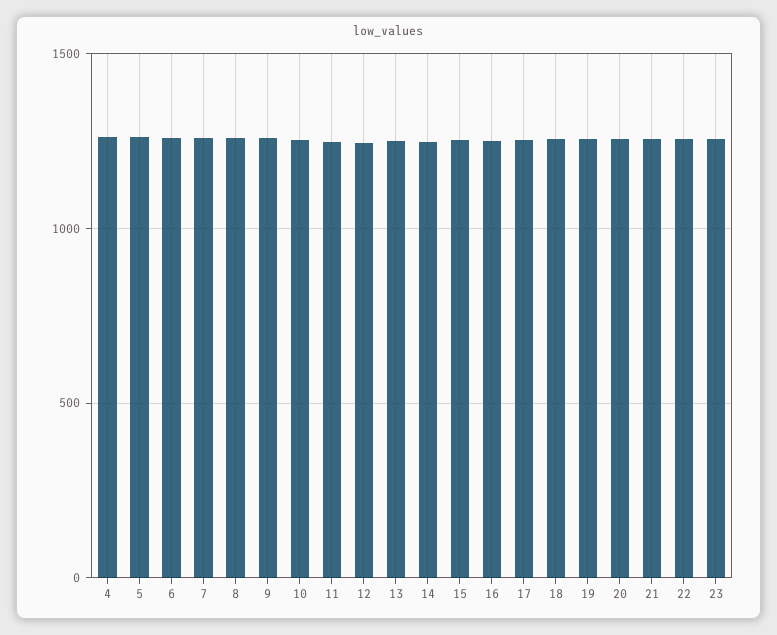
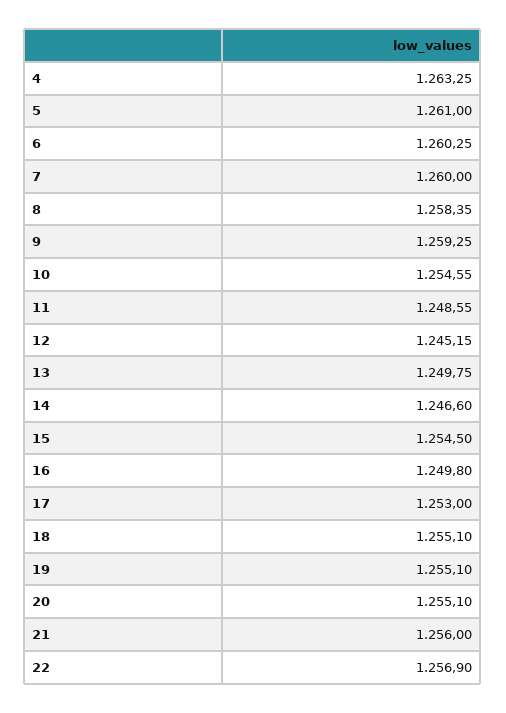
23: 1250 -> none

